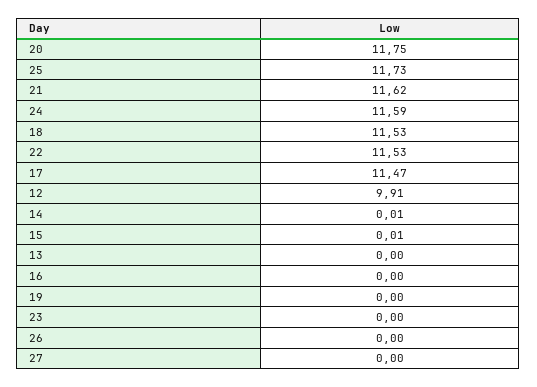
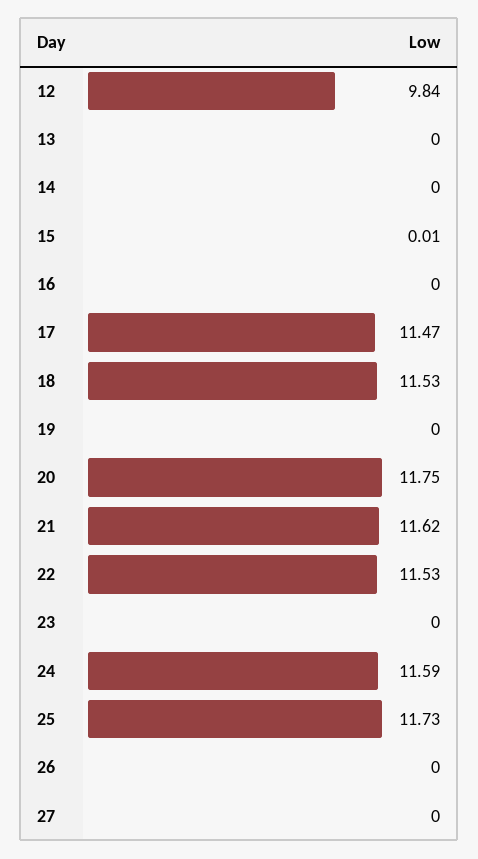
12: 9.91 -> 9.84
14: 0.01 -> 0

